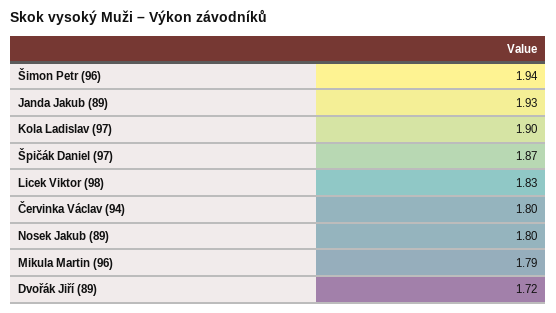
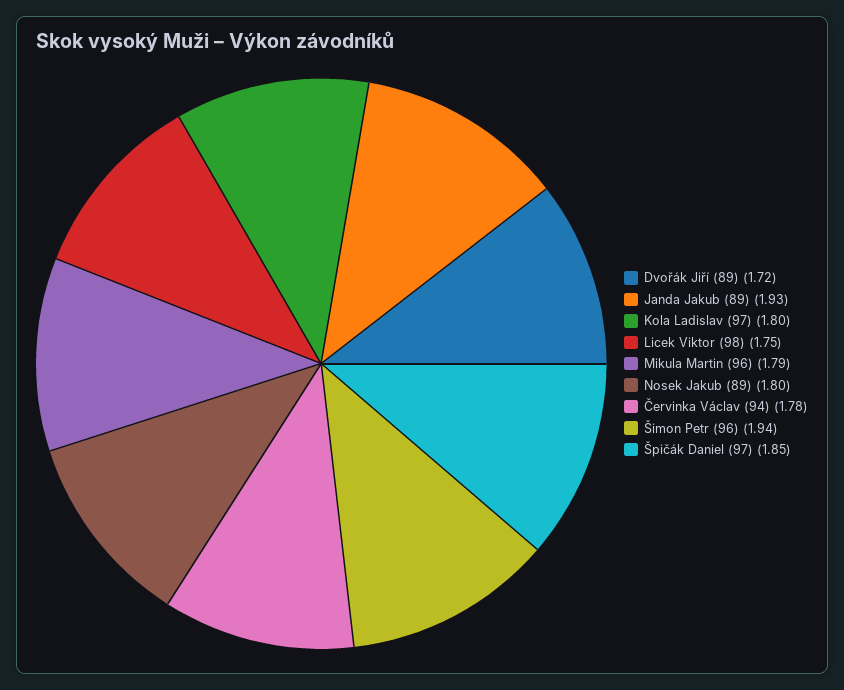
Kola Ladislav (97): 1.9 -> 1.8
Špičák Daniel (97): 1.87 -> 1.85
Licek Viktor (98): 1.83 -> 1.75
Červinka Václav (94): 1.8 -> 1.78

